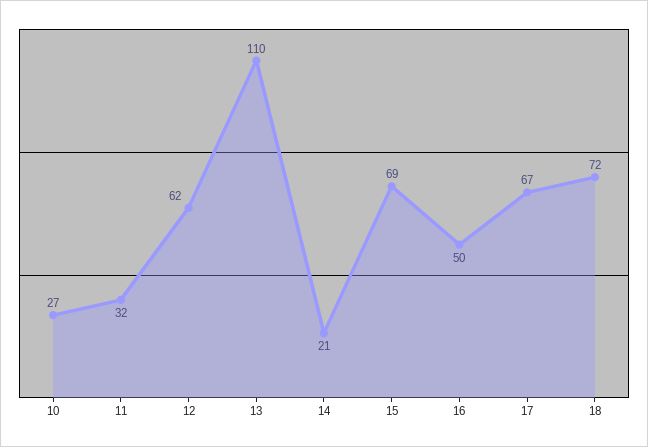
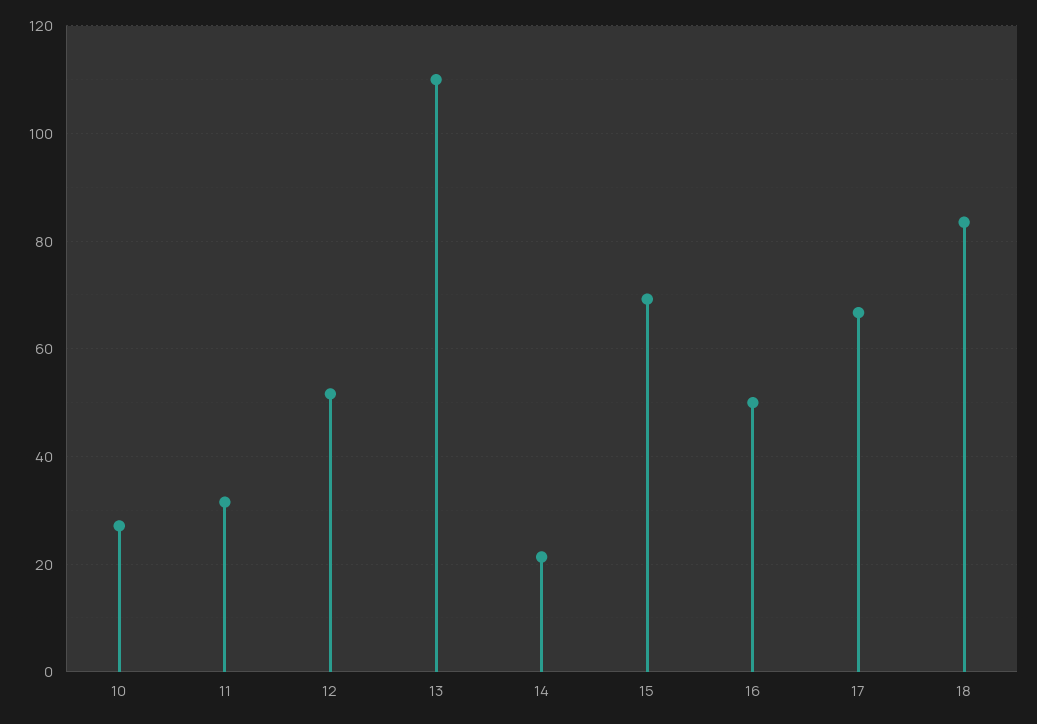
12: 62 -> 52
18: 72 -> 84

